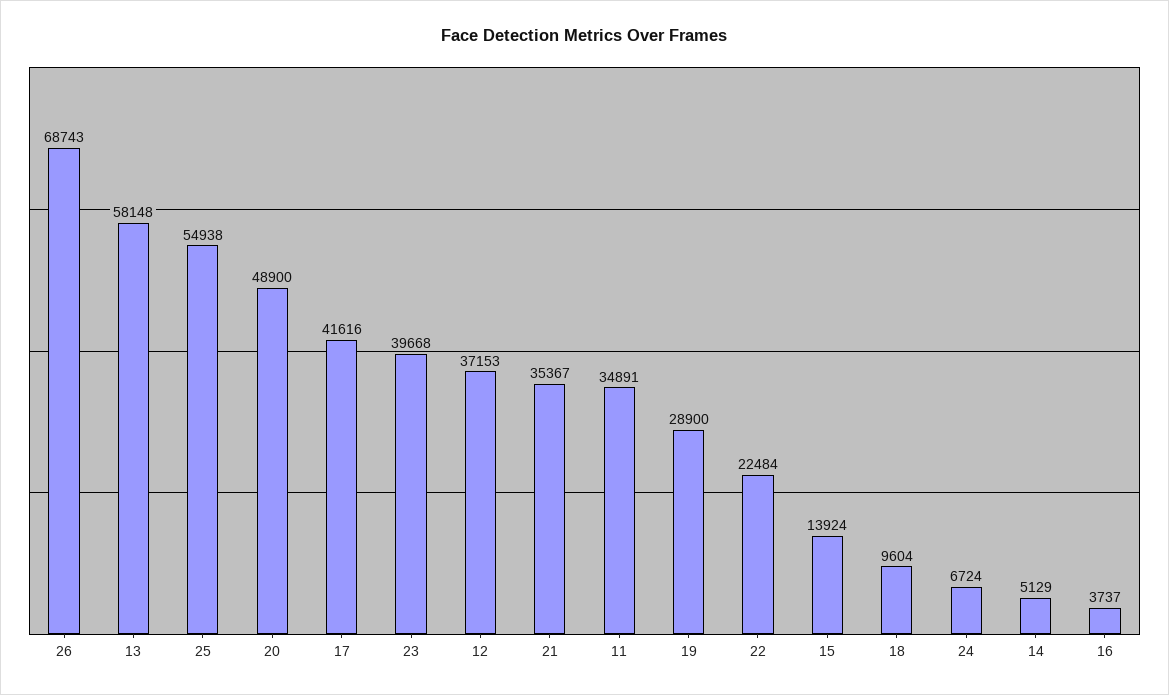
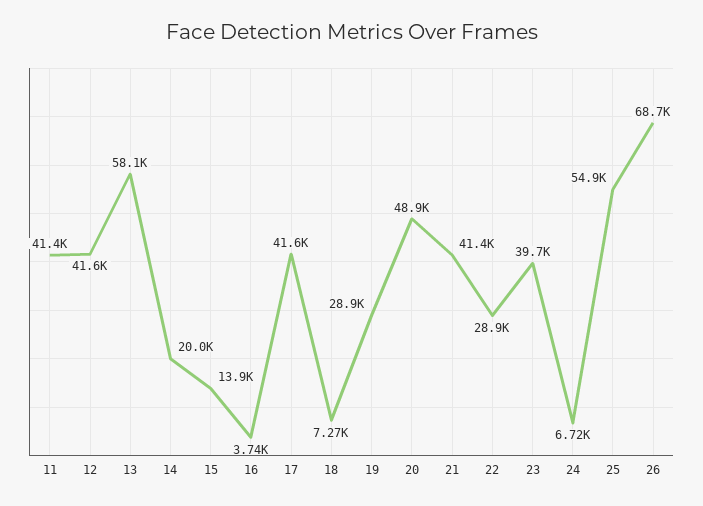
12: 37153 -> 41600
21: 35367 -> 41400
11: 34891 -> 41400
22: 22484 -> 28900
18: 9604 -> 7270
14: 5129 -> 20000

